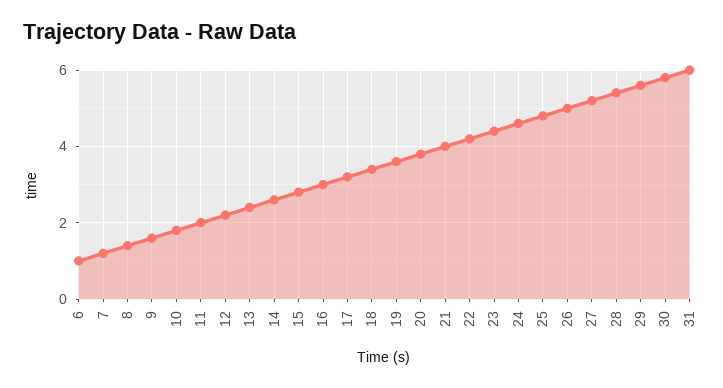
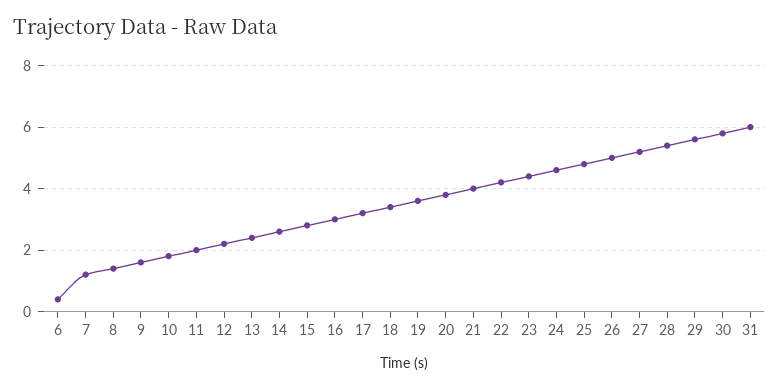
6: 1 -> 0.4

